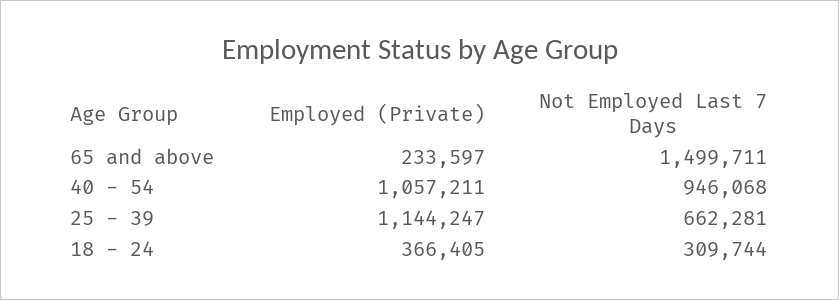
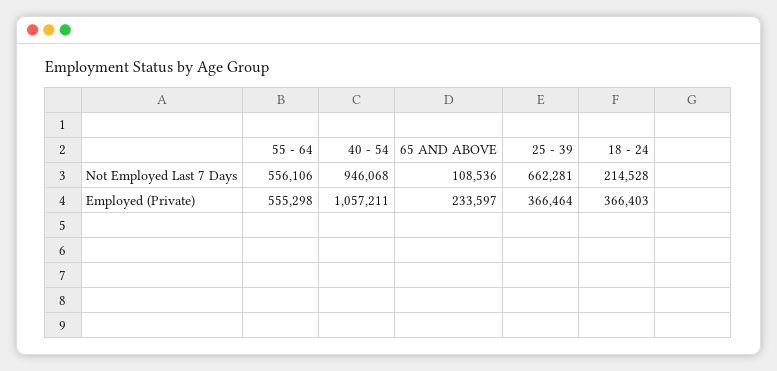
Not Employed Last 7 Days, 65 and above: 1499711 -> 108536
Employed (Private), 25 - 39: 1144247 -> 366464
Employed (Private), 18 - 24: 366405 -> 366403
Not Employed Last 7 Days, 18 - 24: 309744 -> 214528
Not Employed Last 7 Days, 55 - 64: none -> 556106
Employed (Private), 55 - 64: none -> 555298

